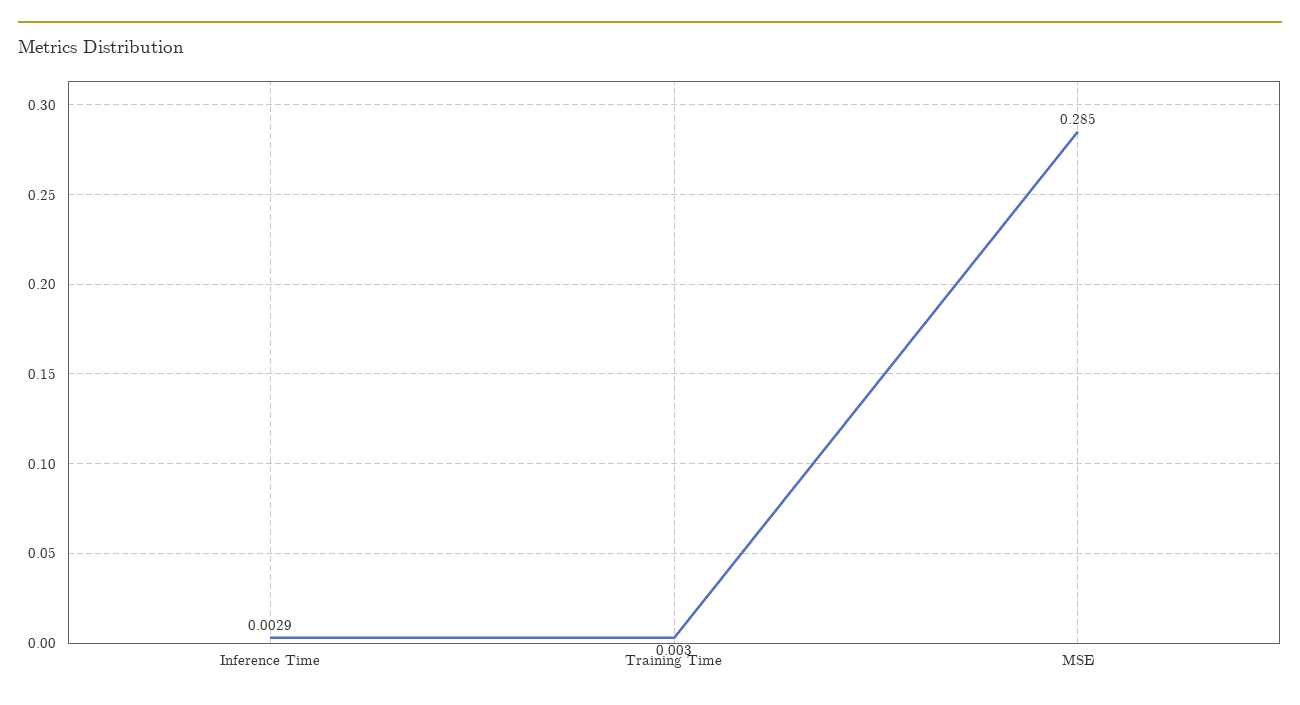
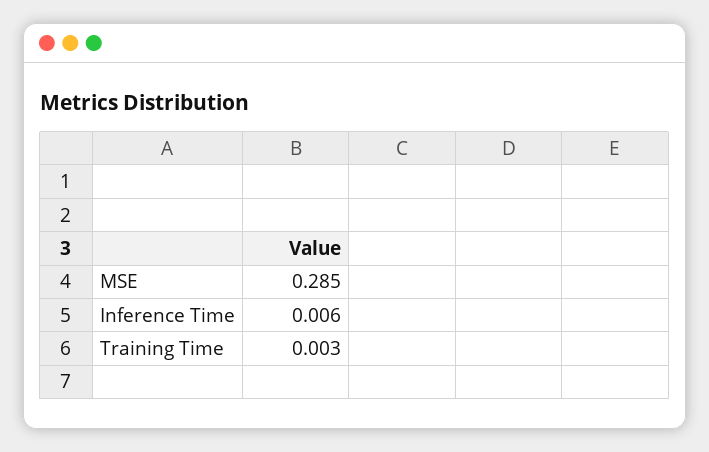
Inference Time: 0.0029 -> 0.006

